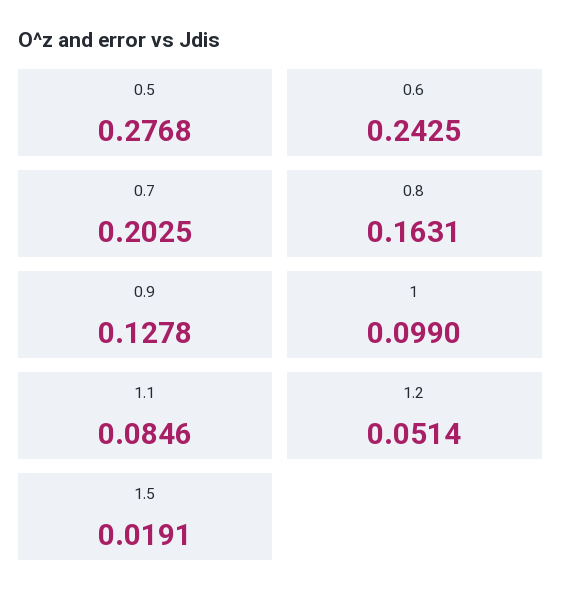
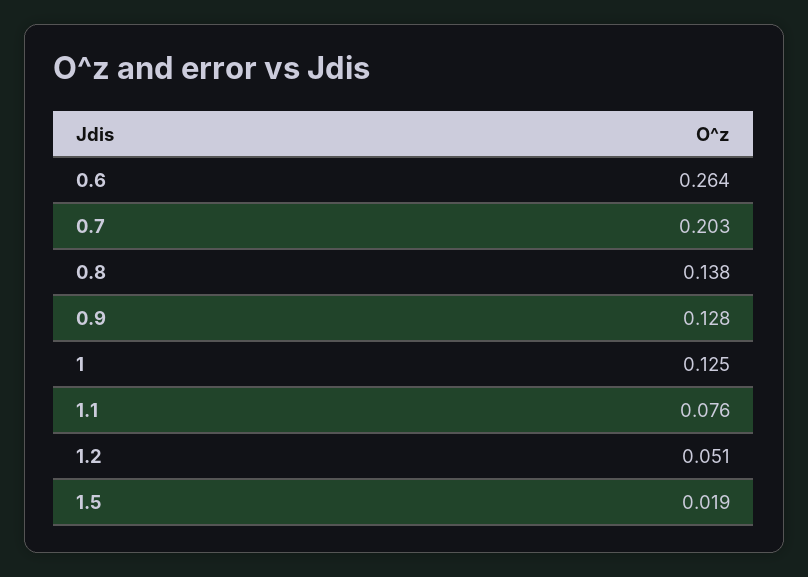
0.5: 0.2768 -> none
0.6: 0.2425 -> 0.264
0.8: 0.1631 -> 0.138
1: 0.099 -> 0.125
1.1: 0.0846 -> 0.076

